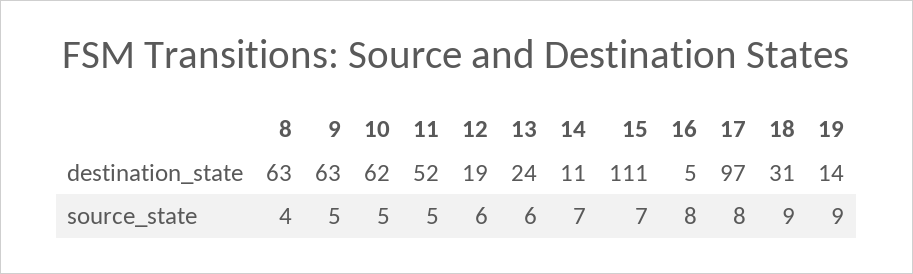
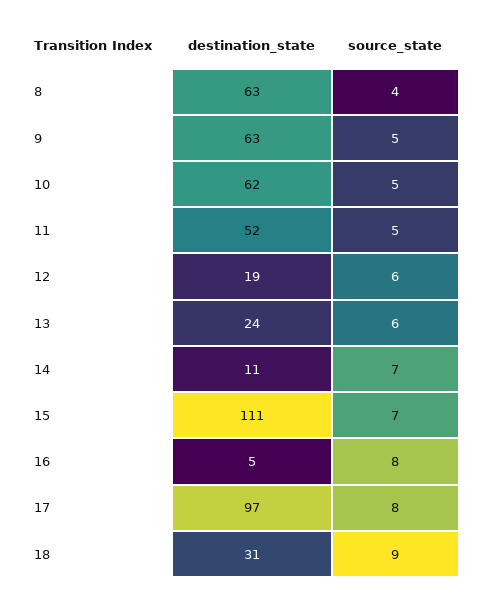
19, destination_state: 14 -> none
19, source_state: 9 -> none

